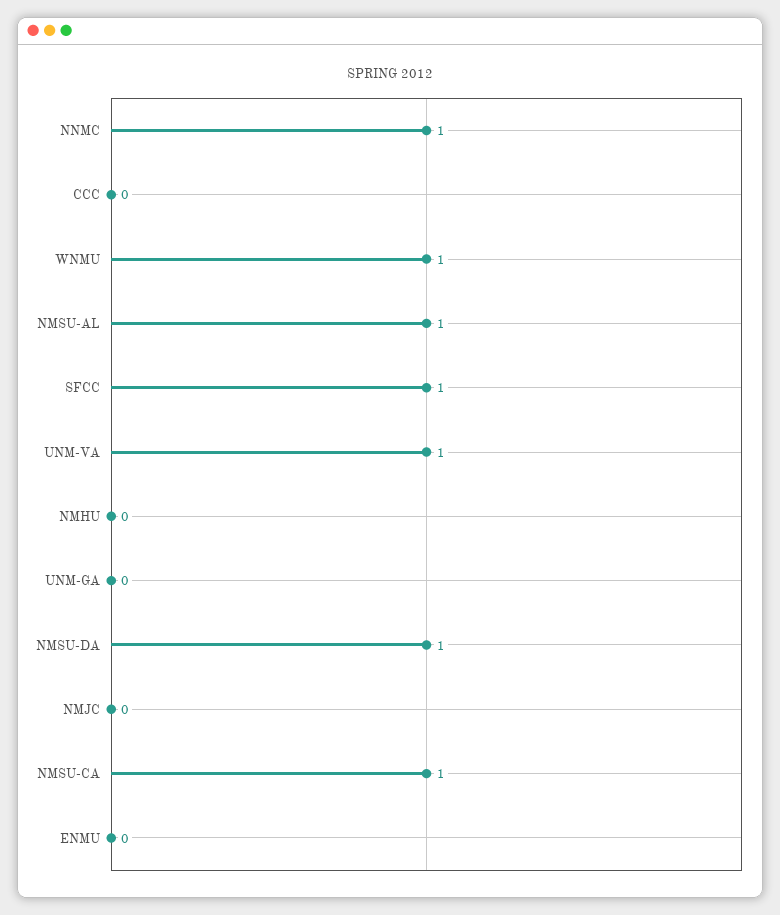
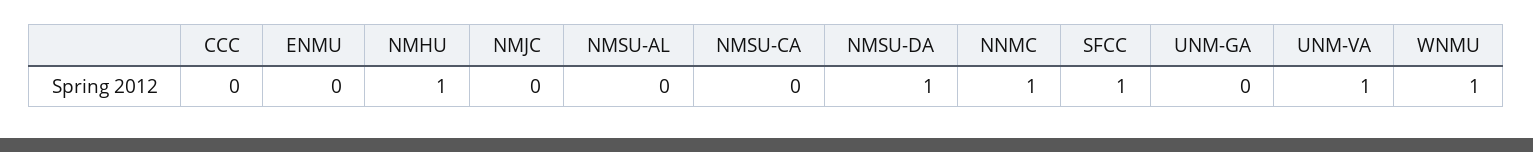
NMSU-AL: 1 -> 0
NMHU: 0 -> 1
NMSU-CA: 1 -> 0

